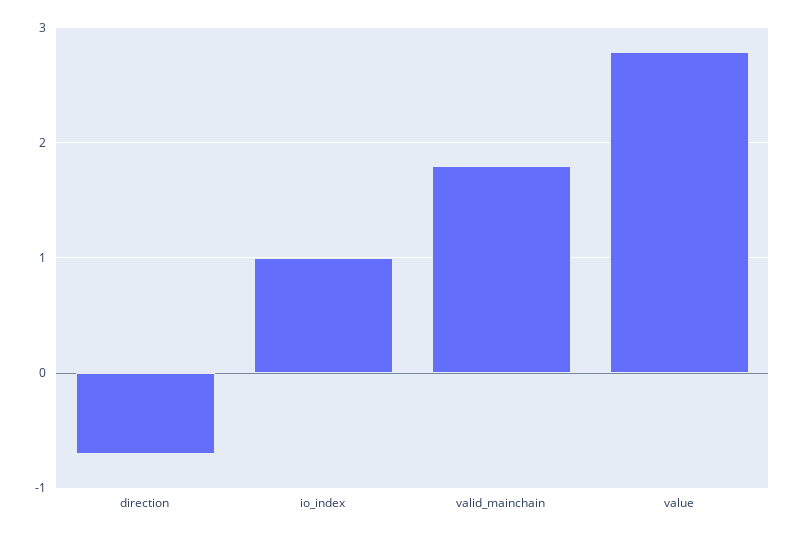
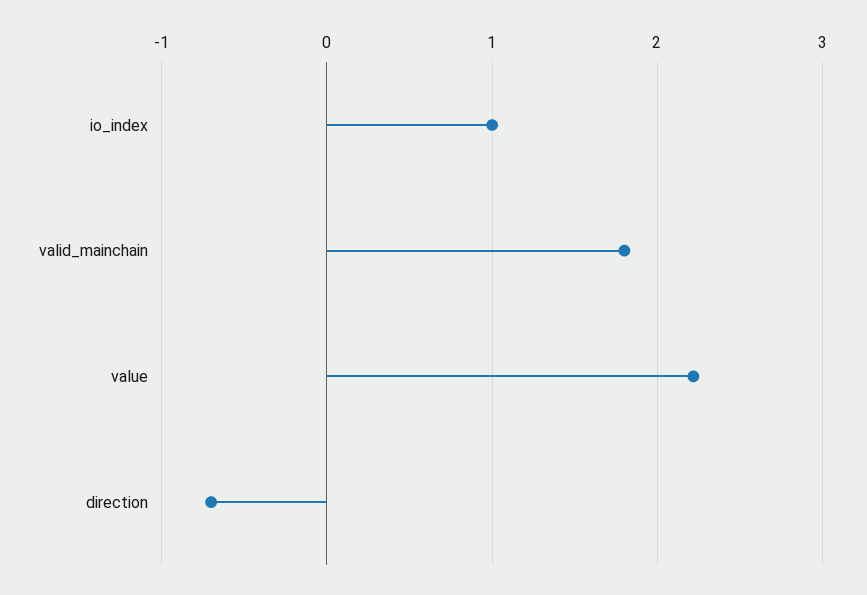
value: 2.8 -> 2.2

